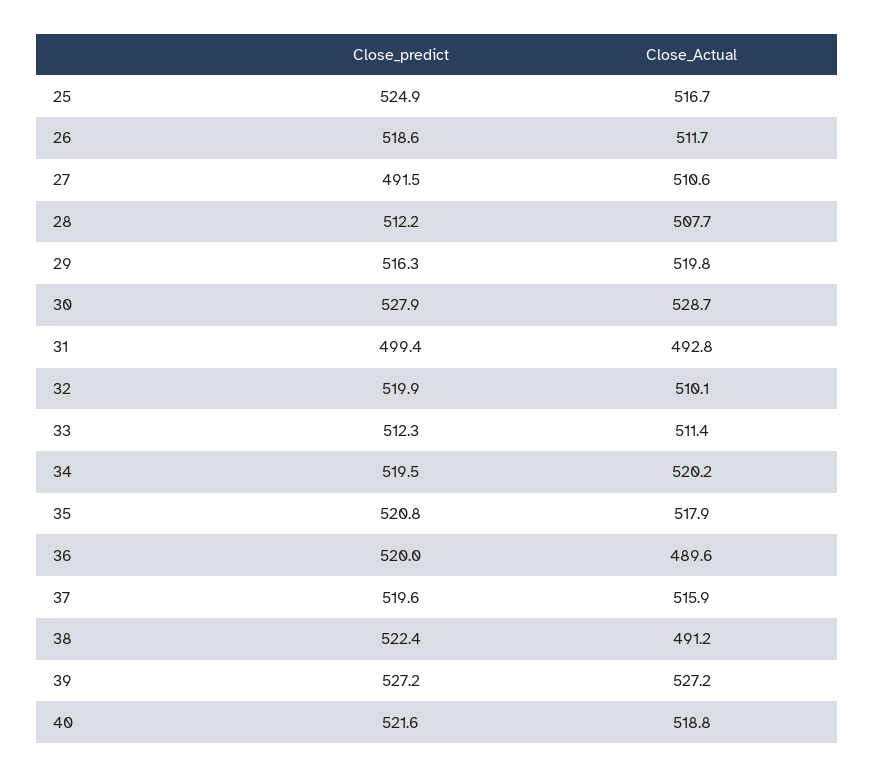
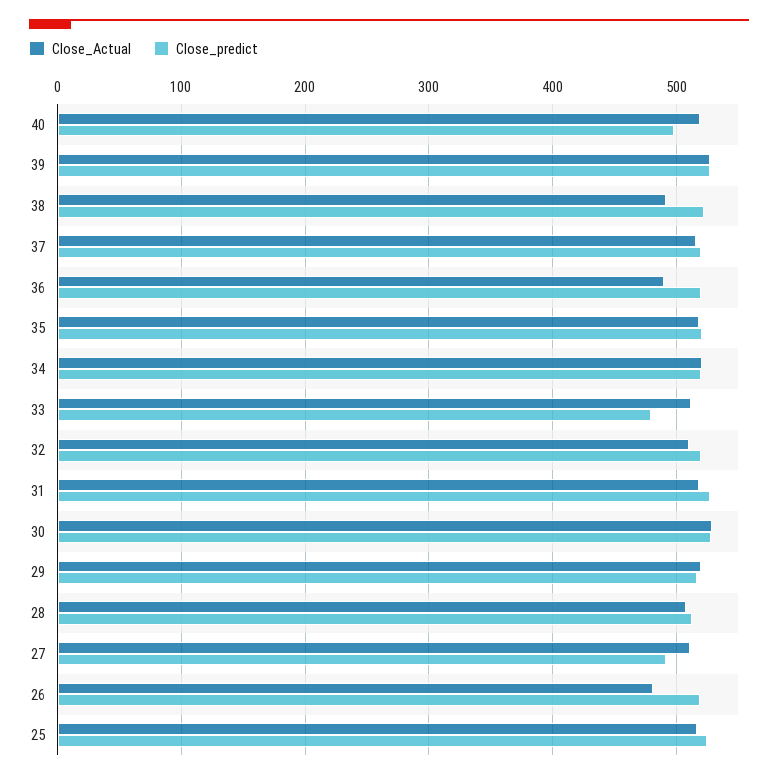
Close_Actual, 26: 511.7 -> 480
Close_predict, 31: 499.4 -> 530
Close_Actual, 31: 492.8 -> 520
Close_predict, 33: 512.3 -> 480
Close_predict, 40: 521.6 -> 500

